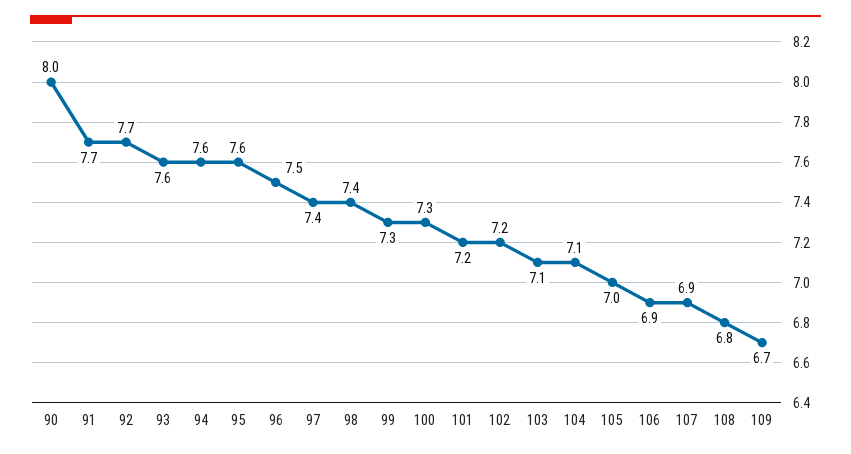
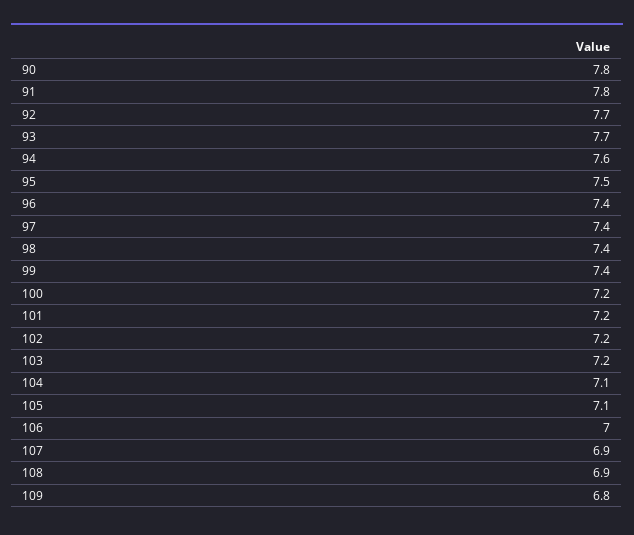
90: 8 -> 7.8
91: 7.7 -> 7.8
93: 7.6 -> 7.7
95: 7.6 -> 7.5
96: 7.5 -> 7.4
99: 7.3 -> 7.4
100: 7.3 -> 7.2
103: 7.1 -> 7.2
105: 7 -> 7.1
106: 6.9 -> 7
108: 6.8 -> 6.9
109: 6.7 -> 6.8

